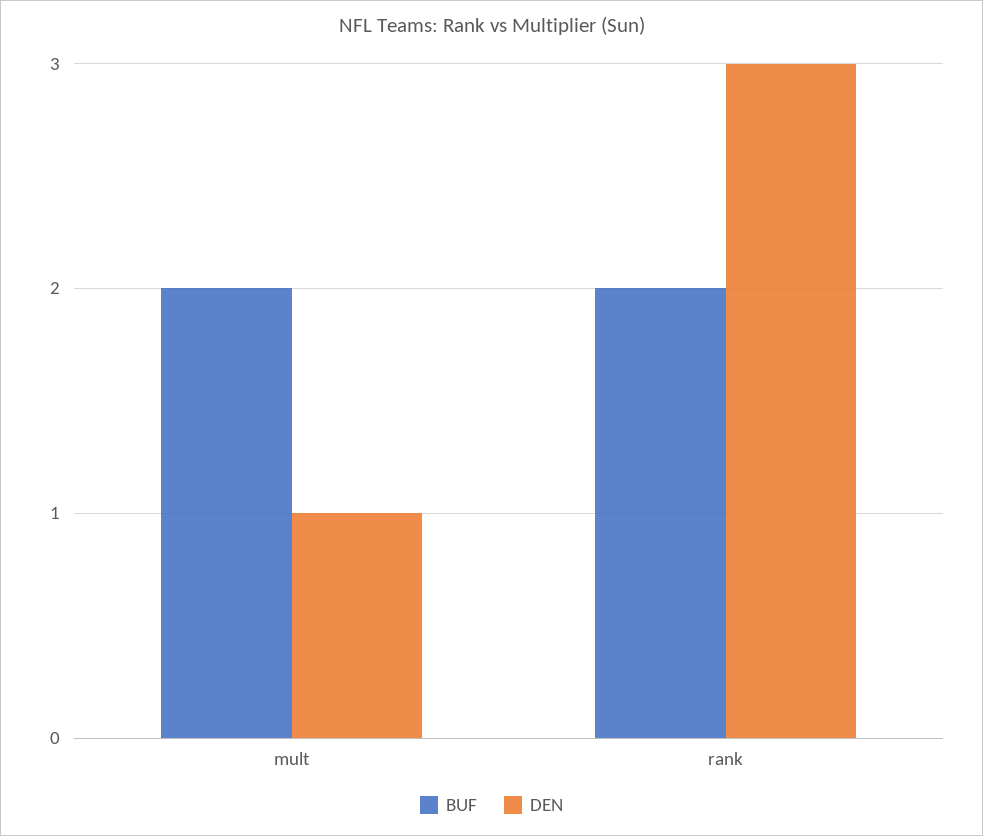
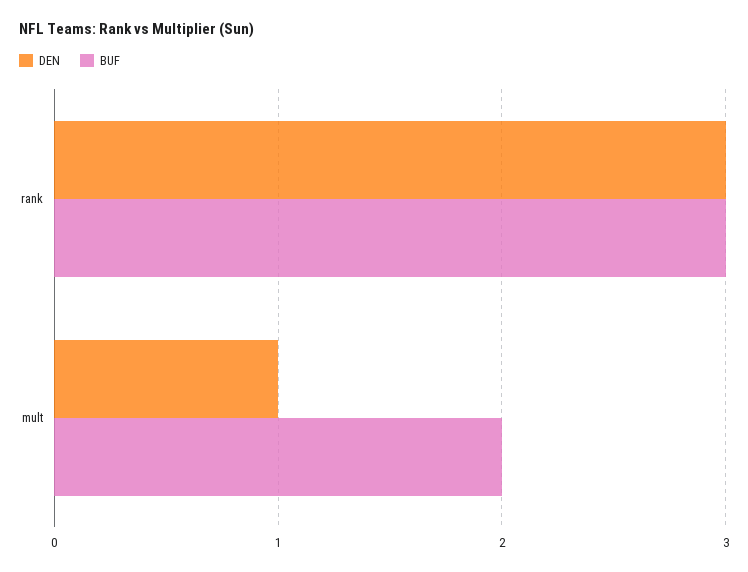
BUF, rank: 2 -> 3

